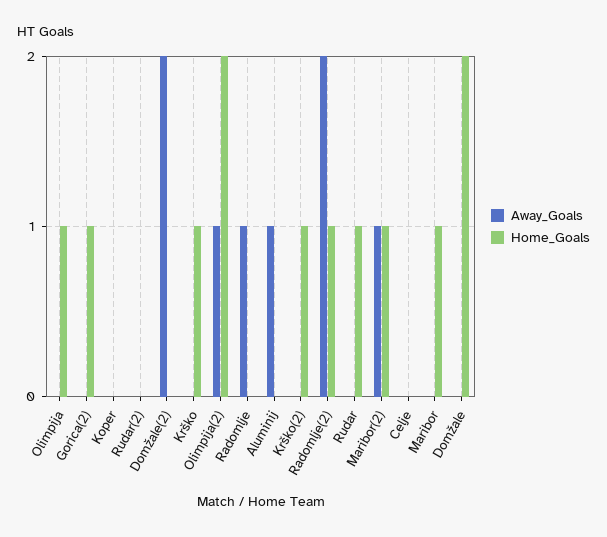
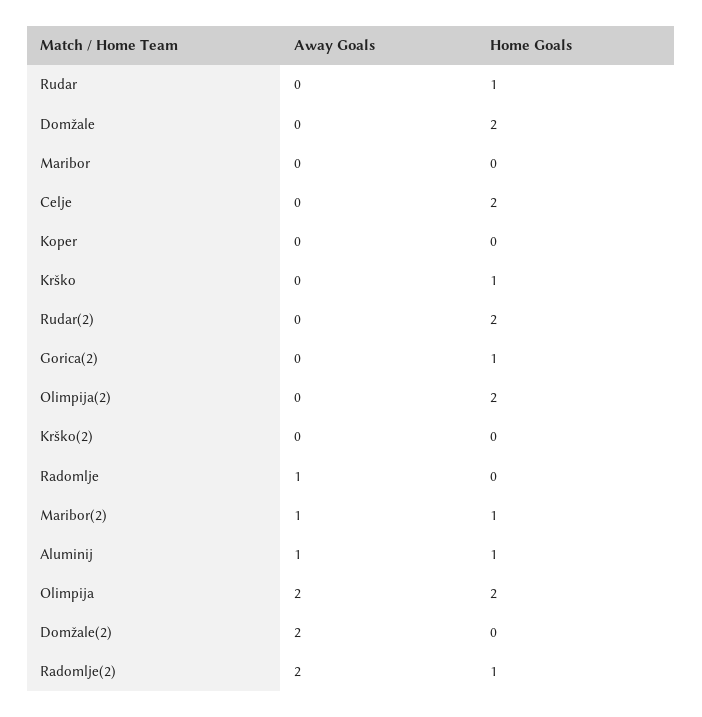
Away_Goals, Olimpija: 0 -> 2
Home_Goals, Olimpija: 1 -> 2
Home_Goals, Rudar(2): 0 -> 2
Away_Goals, Olimpija(2): 1 -> 0
Home_Goals, Aluminij: 0 -> 1
Home_Goals, Krško(2): 1 -> 0
Home_Goals, Celje: 0 -> 2
Home_Goals, Maribor: 1 -> 0

